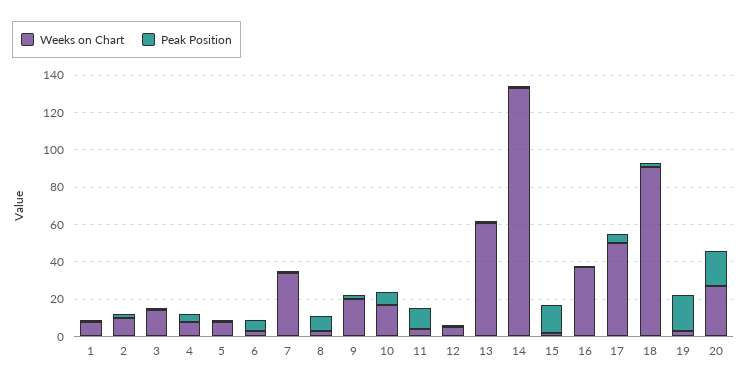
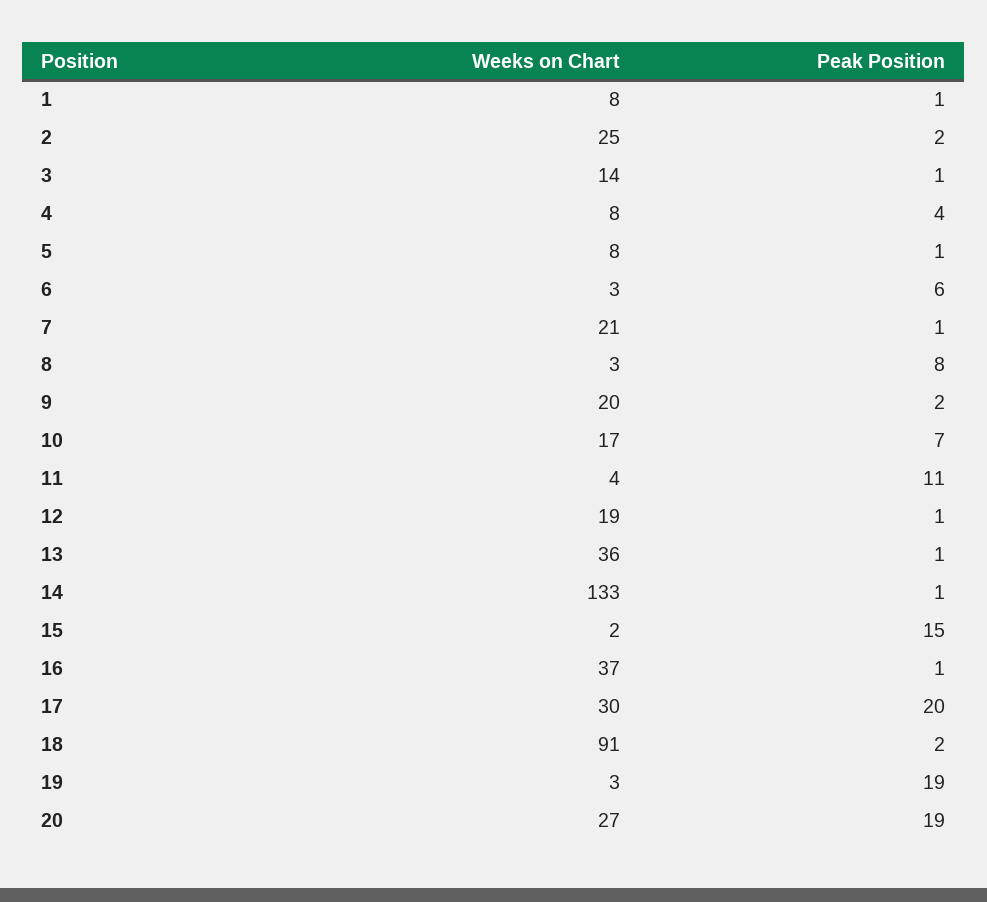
Weeks on Chart, 2: 10 -> 25
Weeks on Chart, 7: 35 -> 21
Weeks on Chart, 12: 5 -> 19
Weeks on Chart, 13: 60 -> 36
Weeks on Chart, 17: 50 -> 30
Peak Position, 17: 5 -> 20

